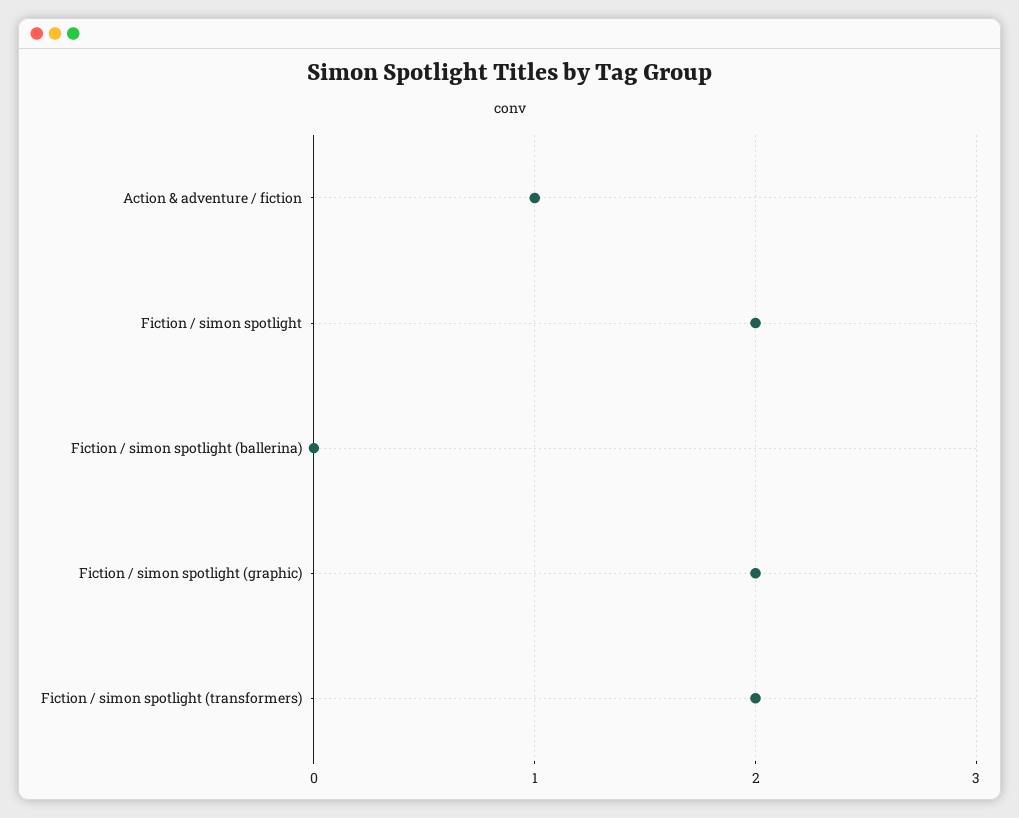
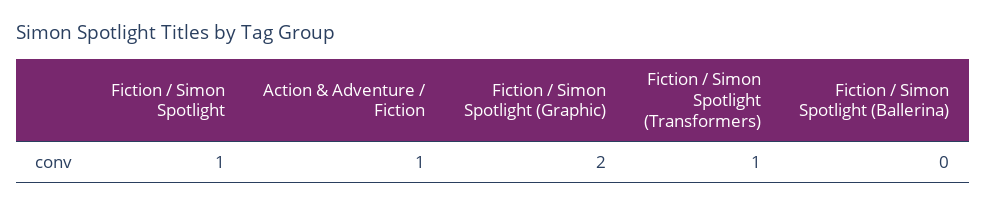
Fiction / simon spotlight: 2 -> 1
Fiction / simon spotlight (transformers): 2 -> 1

